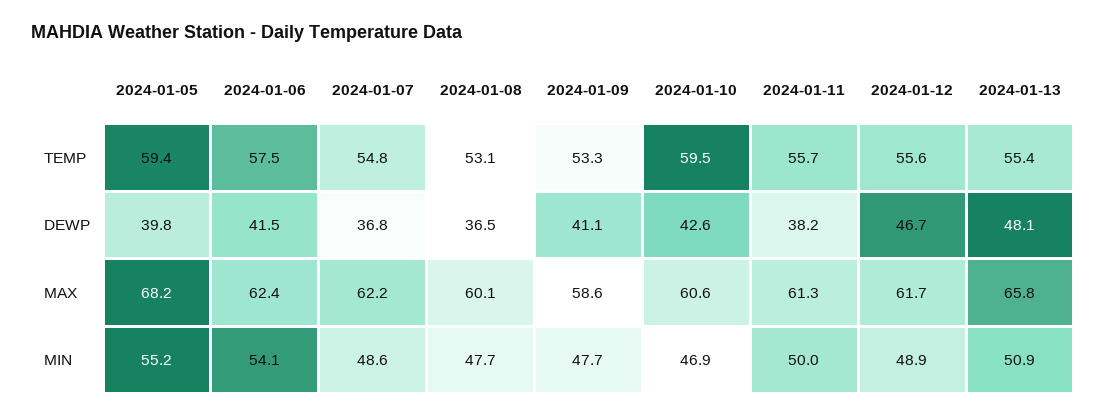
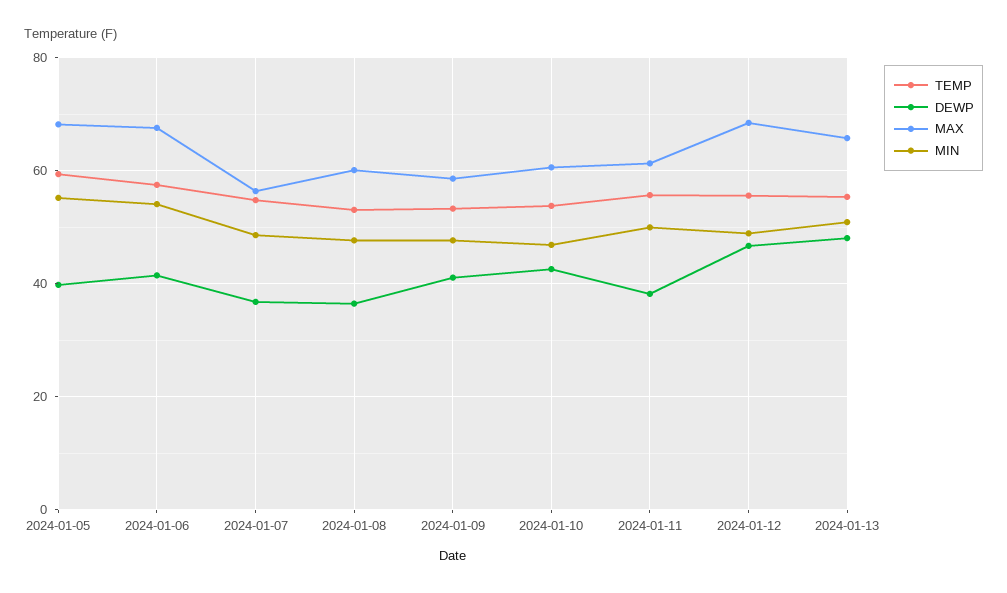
TEMP, 2024-01-10: 59.5 -> 54
MAX, 2024-01-06: 62.4 -> 68
MAX, 2024-01-07: 62.2 -> 56
MAX, 2024-01-12: 61.7 -> 68

